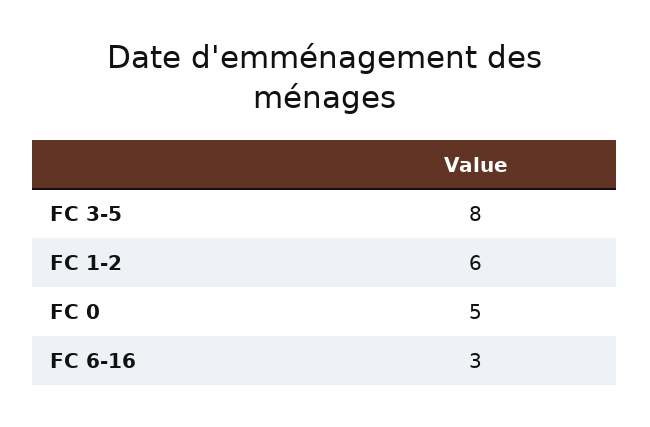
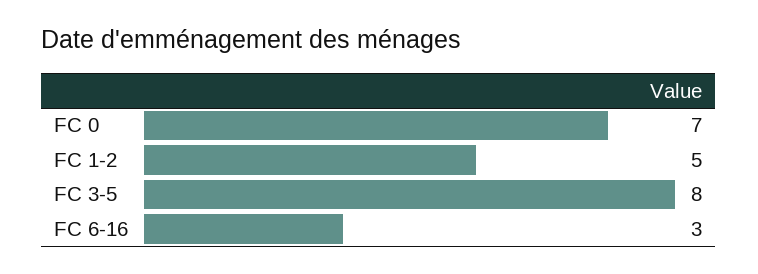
FC 1-2: 6 -> 5
FC 0: 5 -> 7

